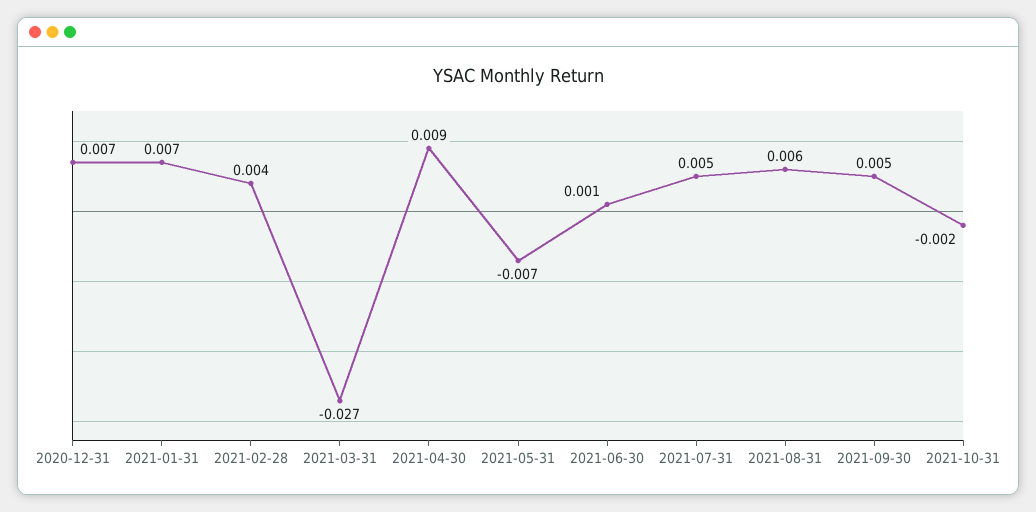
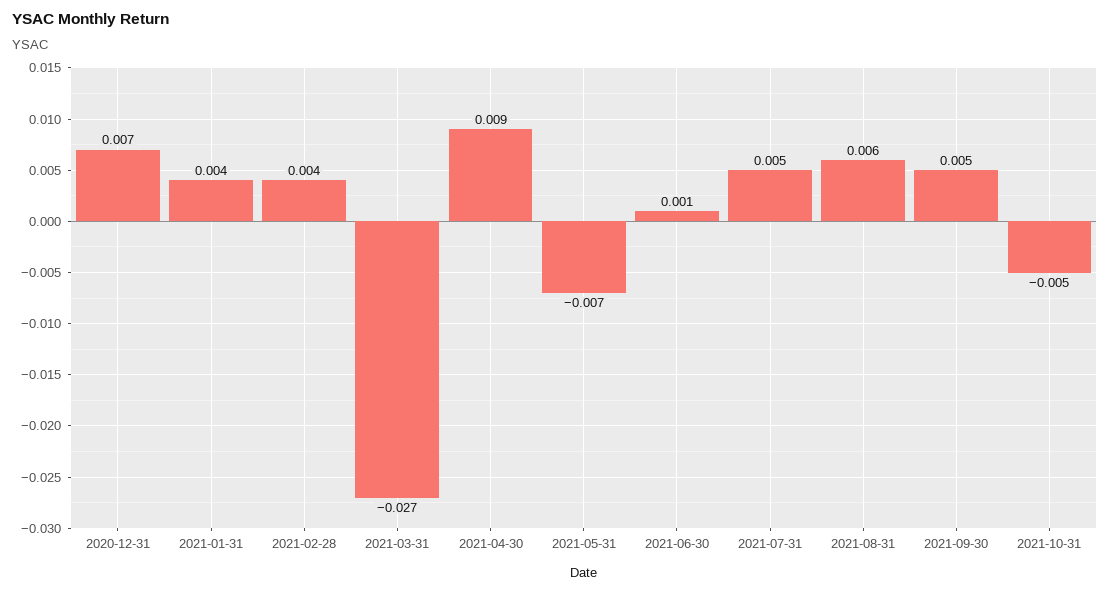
2021-01-31: 0.007 -> 0.004
2021-10-31: -0.002 -> -0.005

